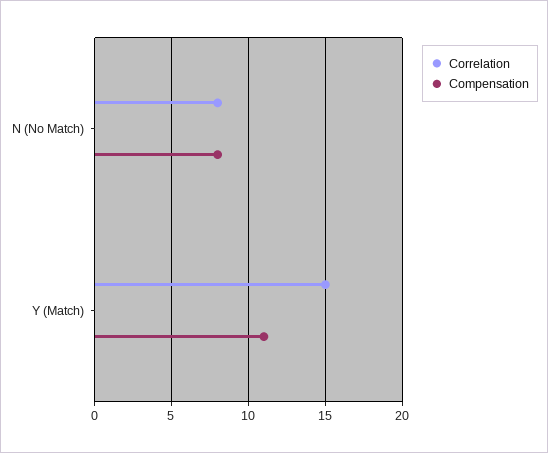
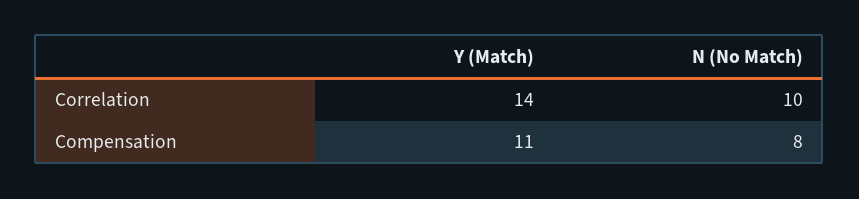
Correlation, N (No Match): 8 -> 10
Correlation, Y (Match): 15 -> 14

